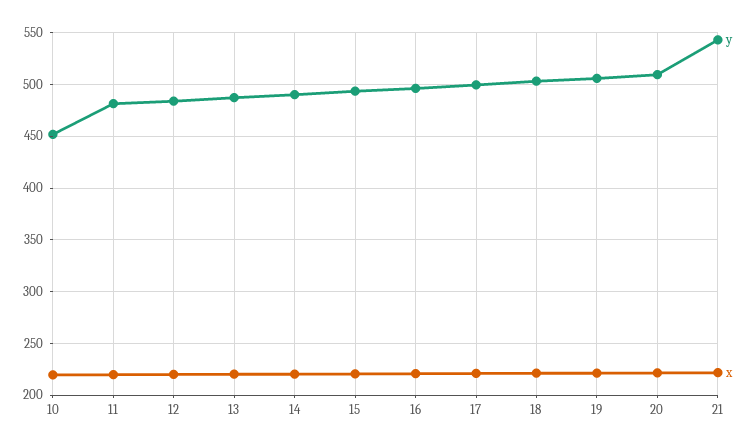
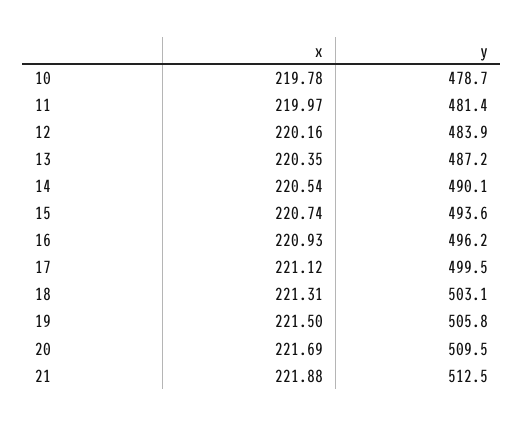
y, 10: 450 -> 478.7
y, 21: 540 -> 512.5

